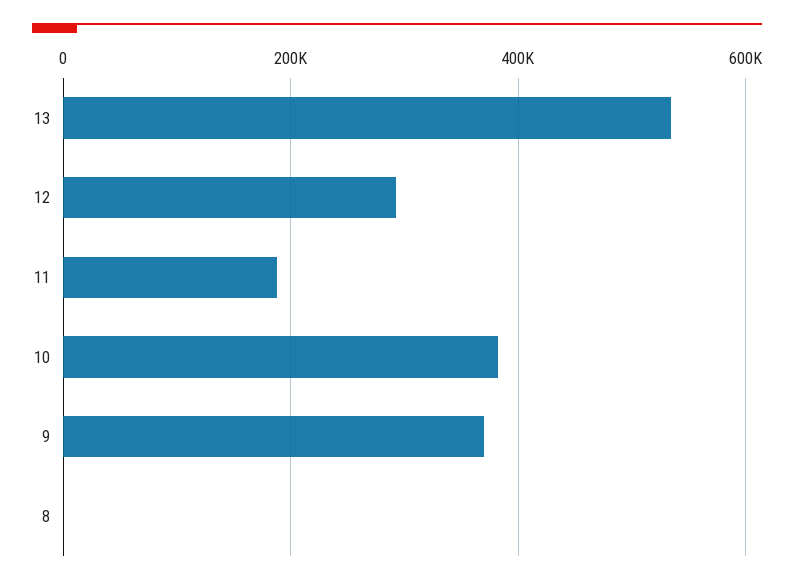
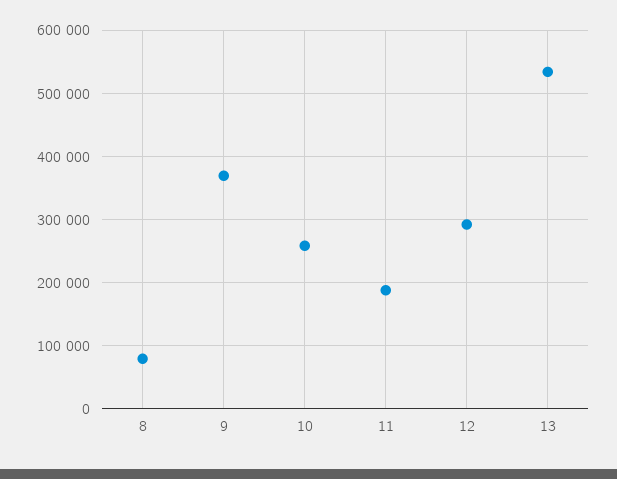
10: 380000 -> 260000
8: 0 -> 80000

